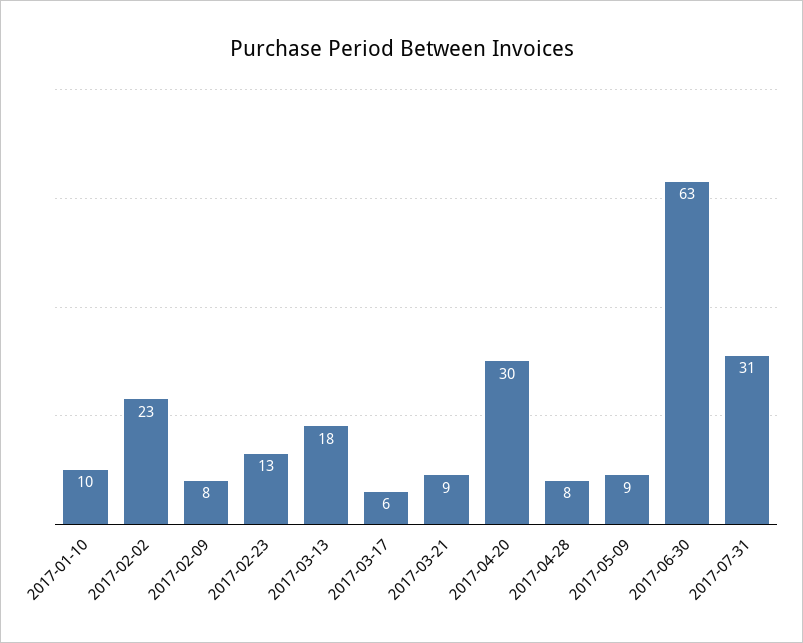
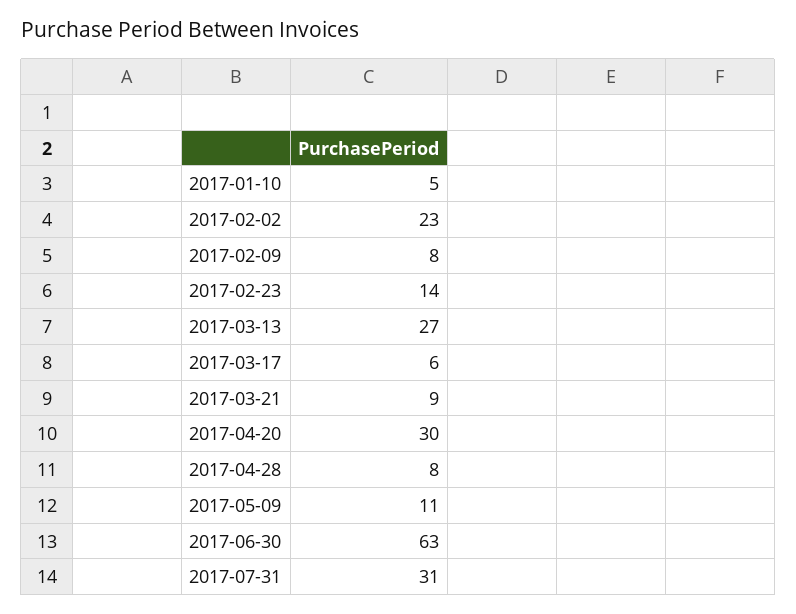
2017-01-10: 10 -> 5
2017-02-23: 13 -> 14
2017-03-13: 18 -> 27
2017-05-09: 9 -> 11

